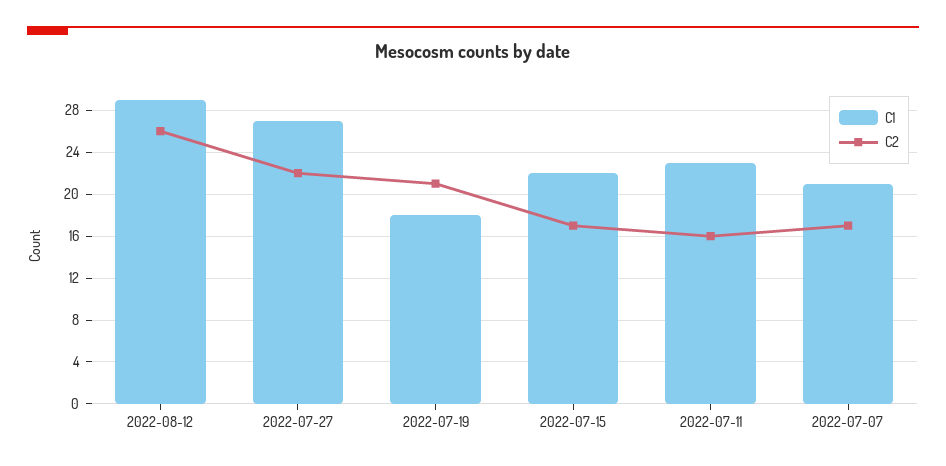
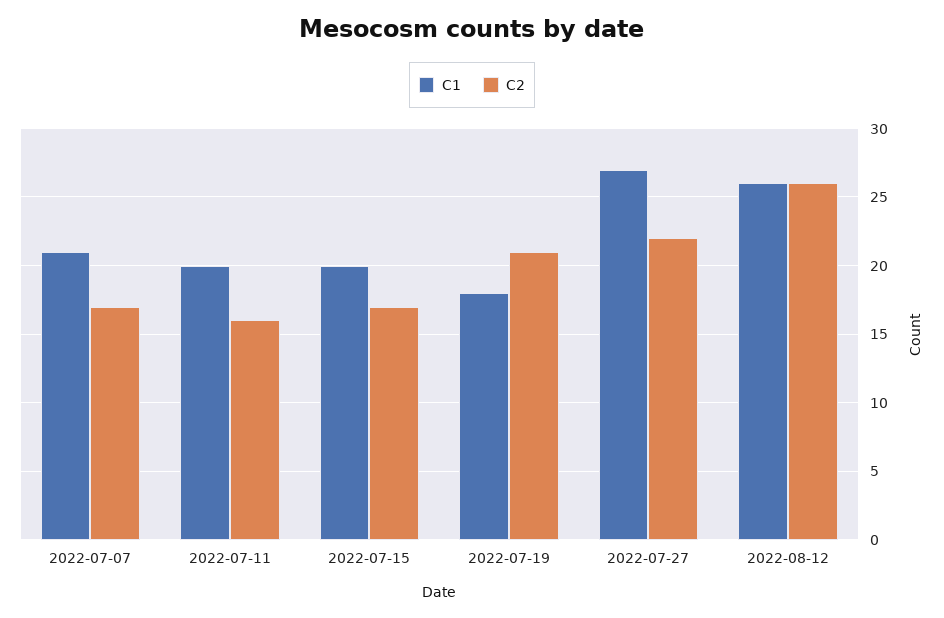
C1, 2022-08-12: 29 -> 26
C1, 2022-07-15: 22 -> 20
C1, 2022-07-11: 23 -> 20

